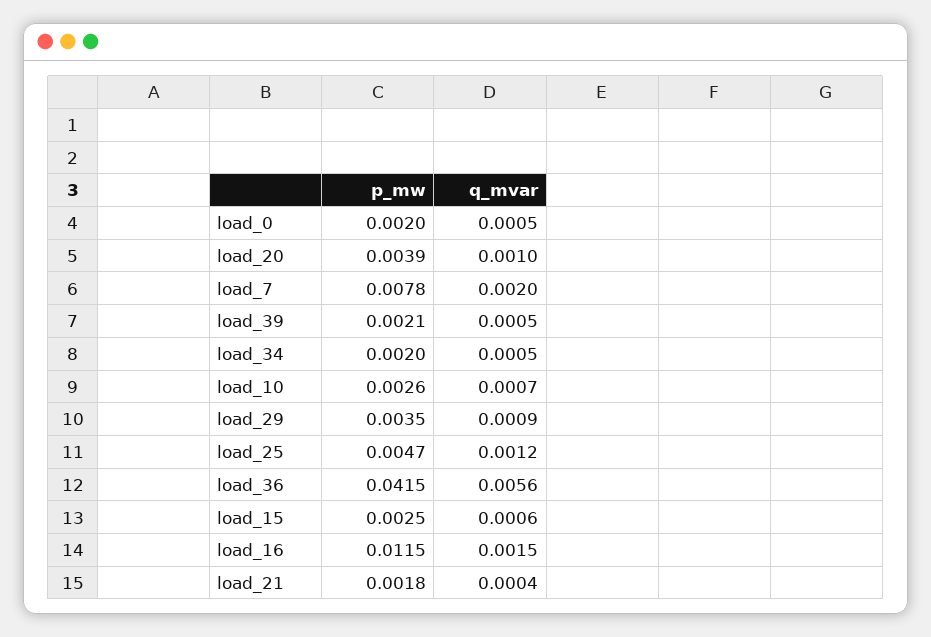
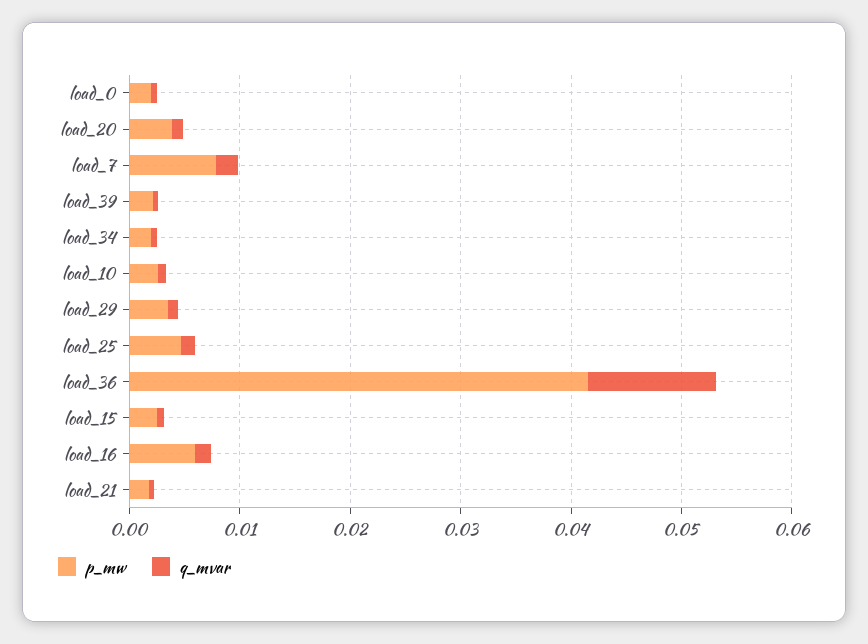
q_mvar, load_36: 0.0056 -> 0.012
p_mw, load_16: 0.0115 -> 0.006

